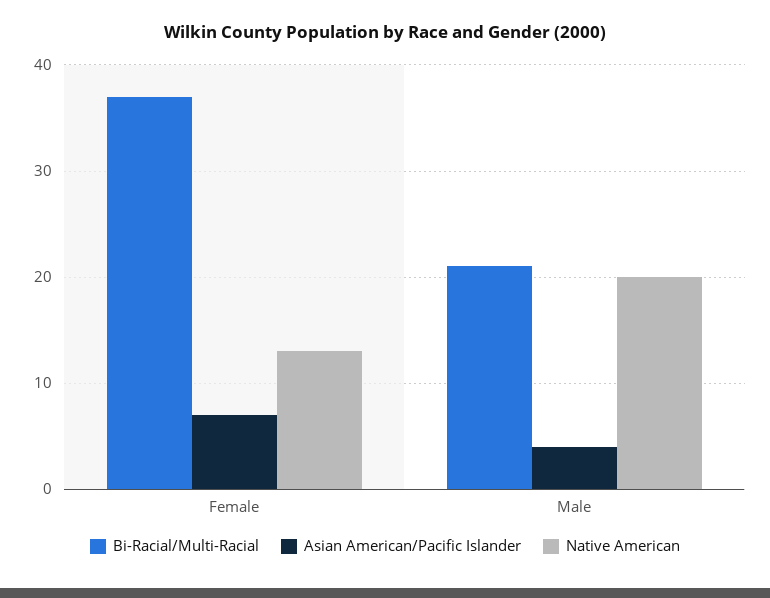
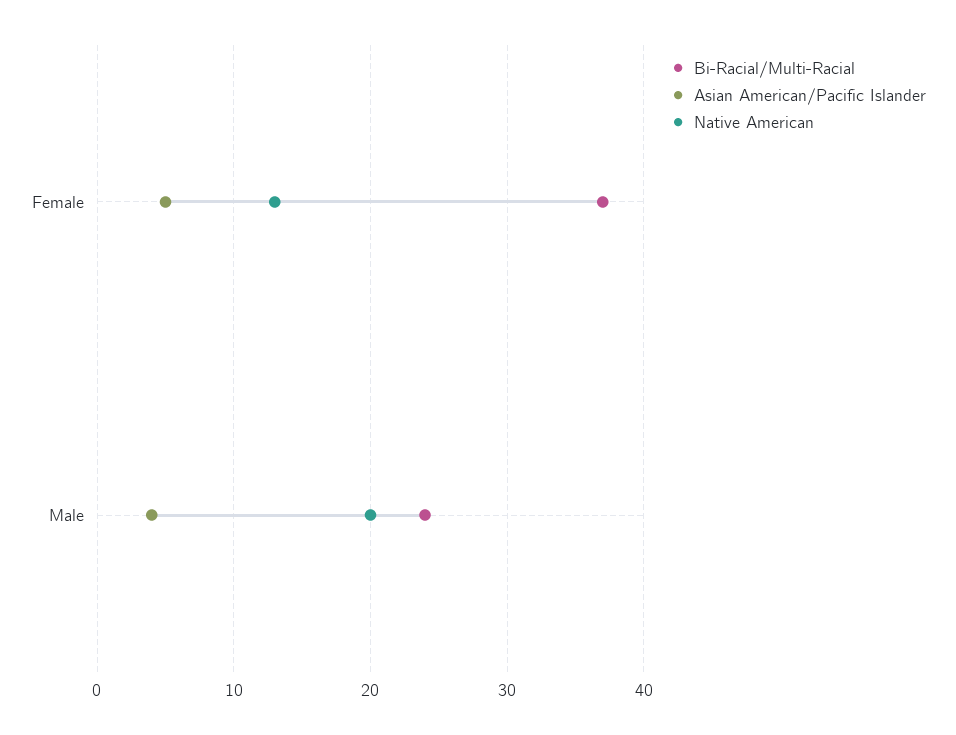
Asian American/Pacific Islander, Female: 7 -> 5
Bi-Racial/Multi-Racial, Male: 21 -> 24

